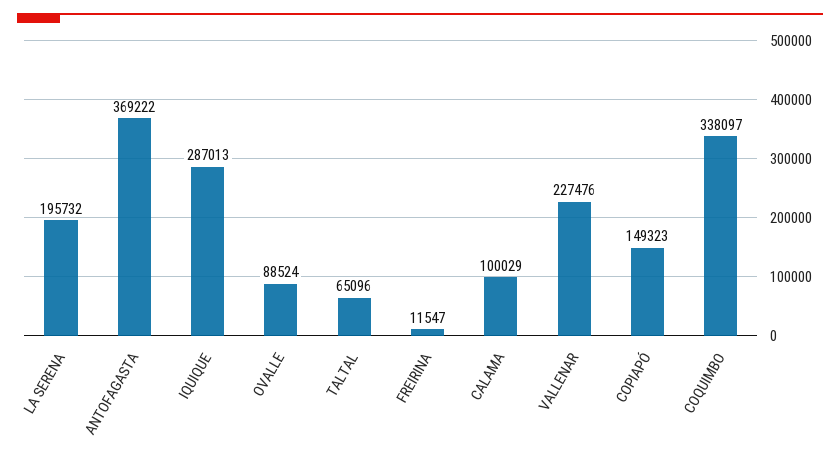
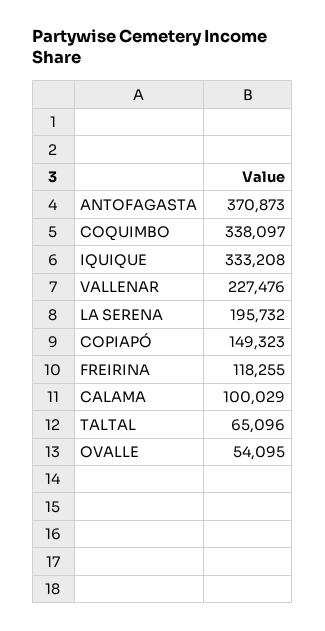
ANTOFAGASTA: 369222 -> 370873
IQUIQUE: 287013 -> 333208
OVALLE: 88524 -> 54095
FREIRINA: 11547 -> 118255

